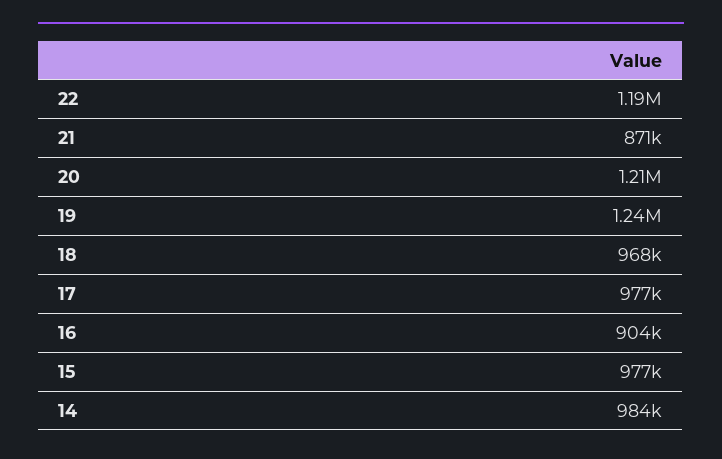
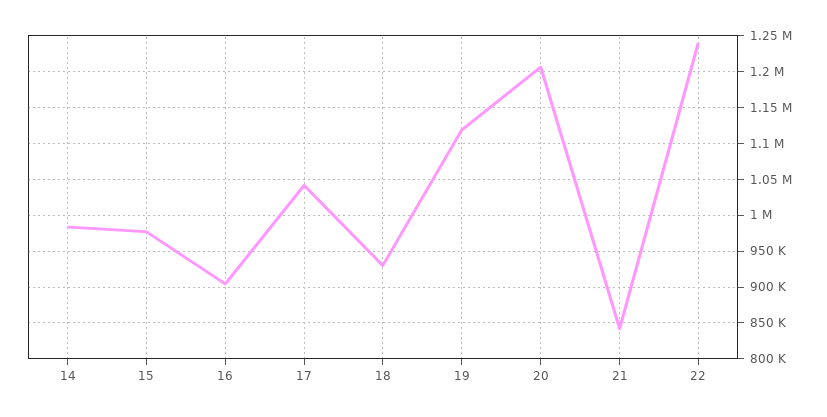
22: 1190000 -> 1240000
21: 871000 -> 840000
19: 1240000 -> 1120000
18: 968000 -> 930000
17: 977000 -> 1040000

